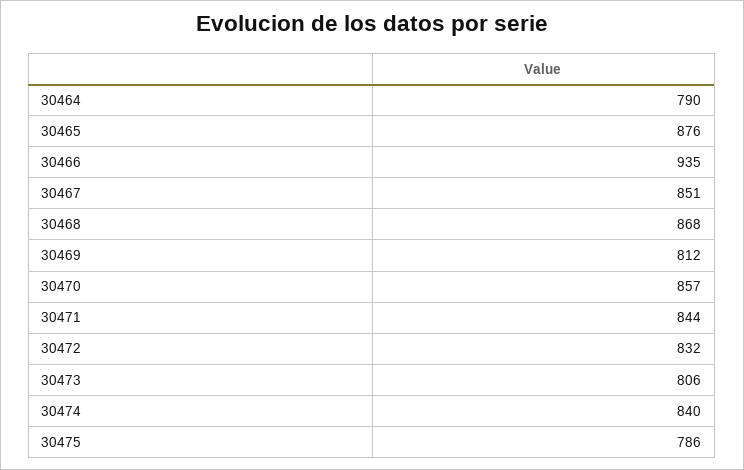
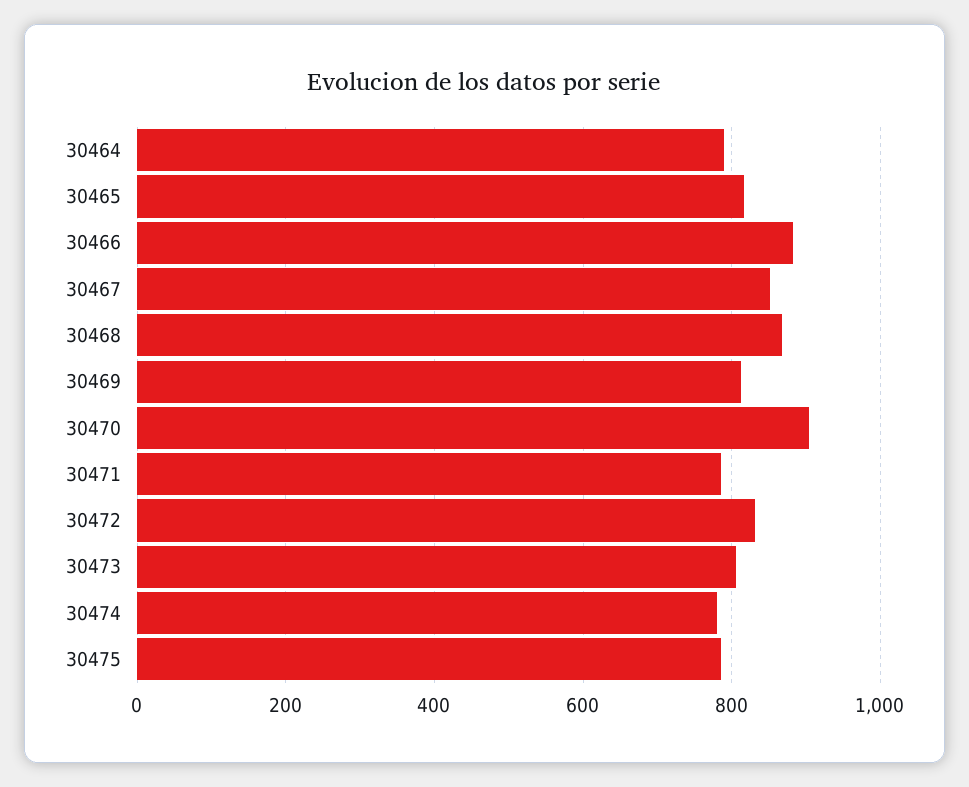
30465: 876 -> 820
30466: 935 -> 880
30470: 857 -> 900
30471: 844 -> 780
30474: 840 -> 780

